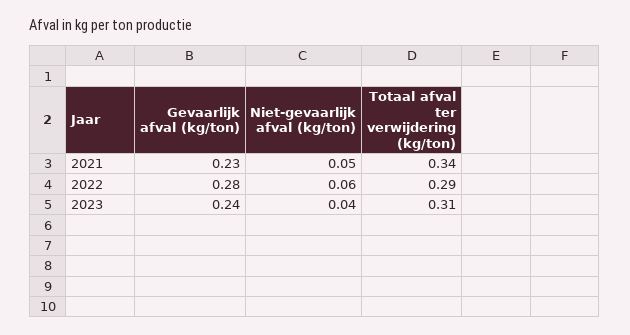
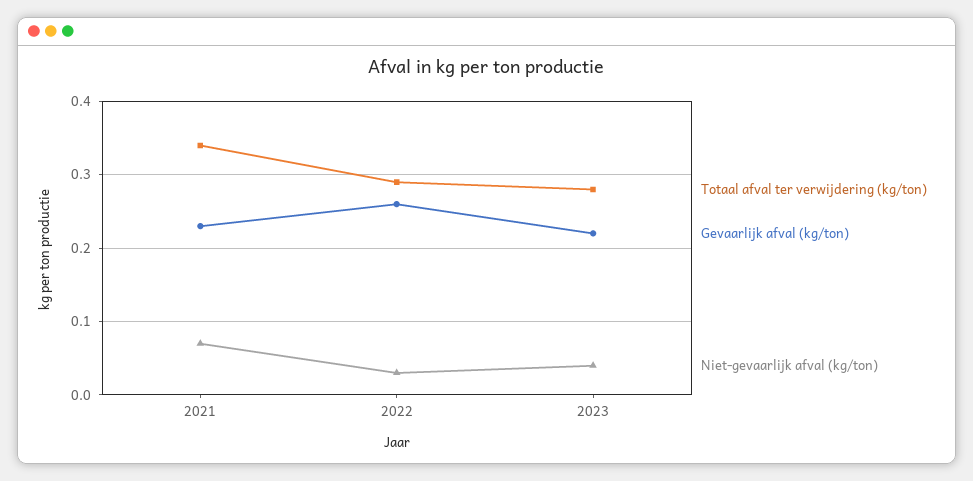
Niet-gevaarlijk afval (kg/ton), 2021: 0.05 -> 0.07
Gevaarlijk afval (kg/ton), 2022: 0.28 -> 0.26
Niet-gevaarlijk afval (kg/ton), 2022: 0.06 -> 0.03
Gevaarlijk afval (kg/ton), 2023: 0.24 -> 0.22
Totaal afval ter verwijdering (kg/ton), 2023: 0.31 -> 0.28

